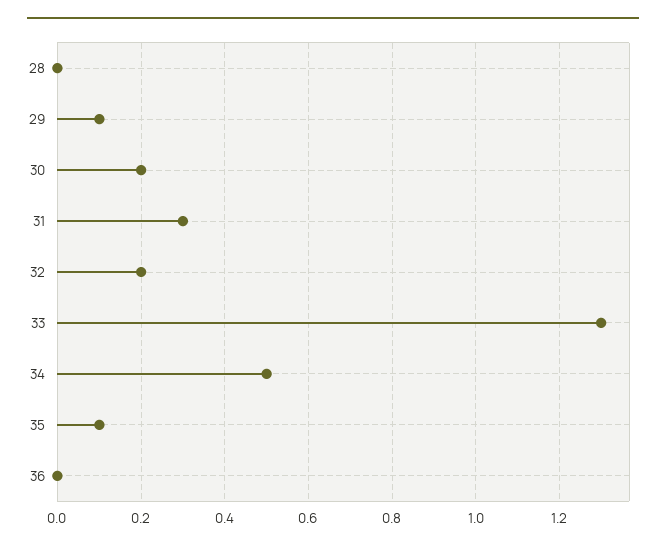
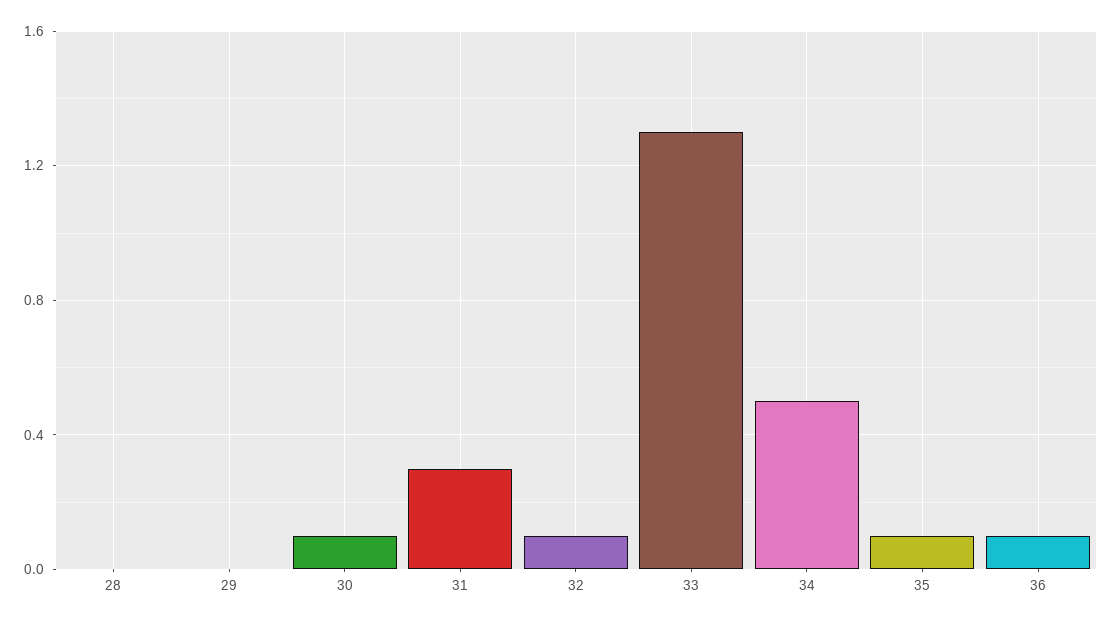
29: 0.1 -> 0
30: 0.2 -> 0.1
32: 0.2 -> 0.1
36: 0 -> 0.1

